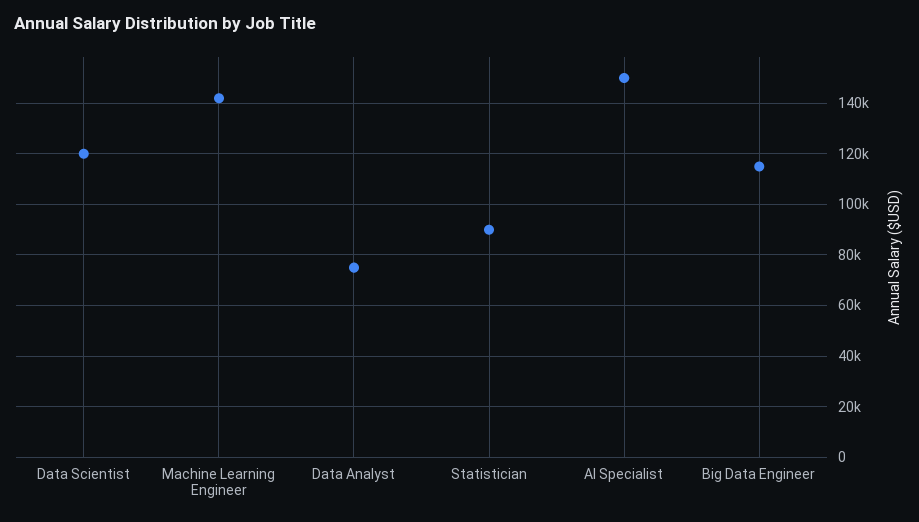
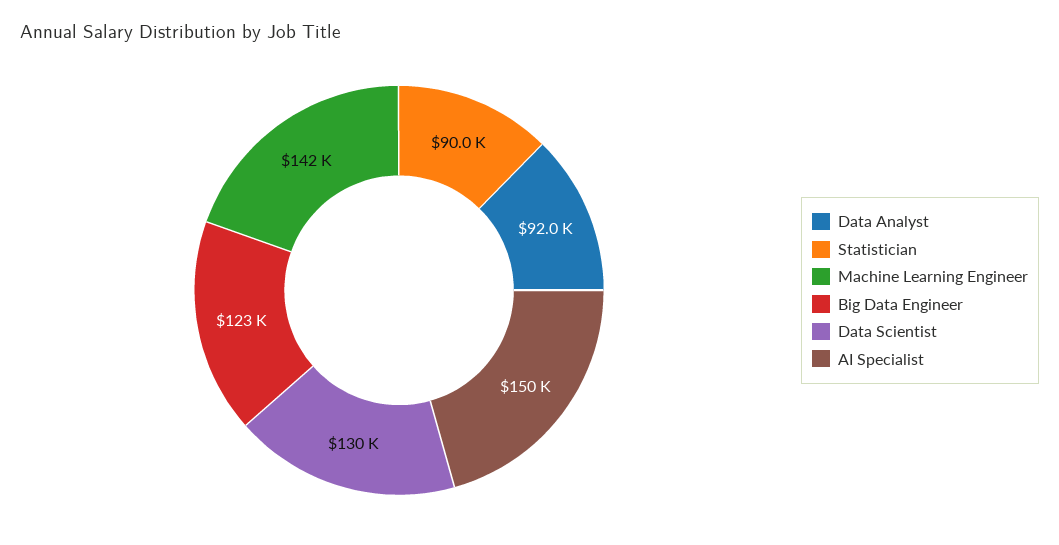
Data Scientist: 120000 -> 130000
Data Analyst: 75000 -> 92000
Big Data Engineer: 115000 -> 123000

